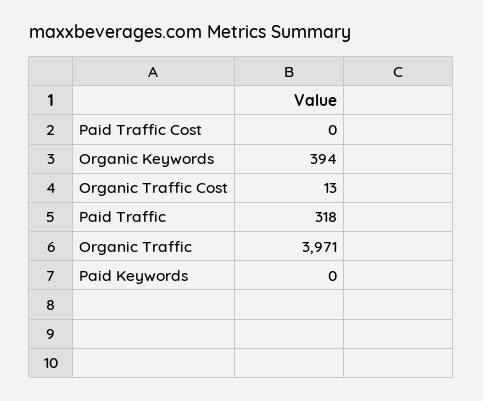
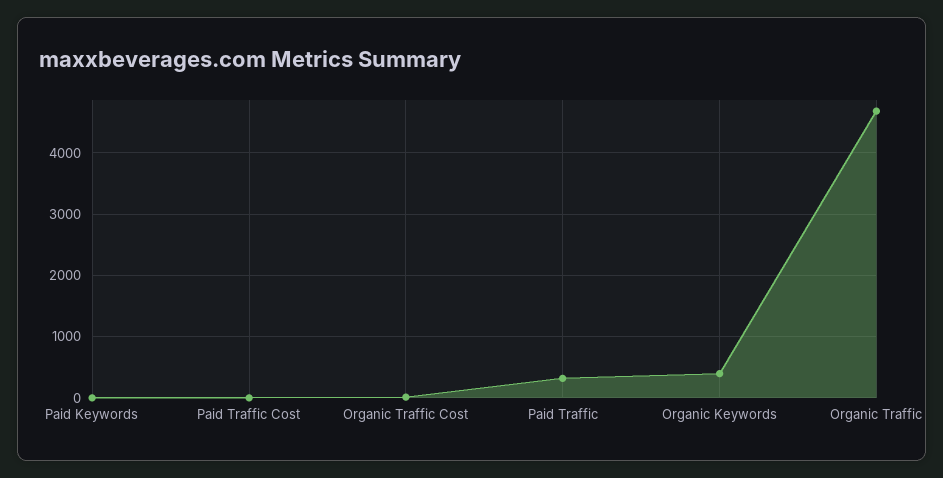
Organic Traffic: 3971 -> 4700

